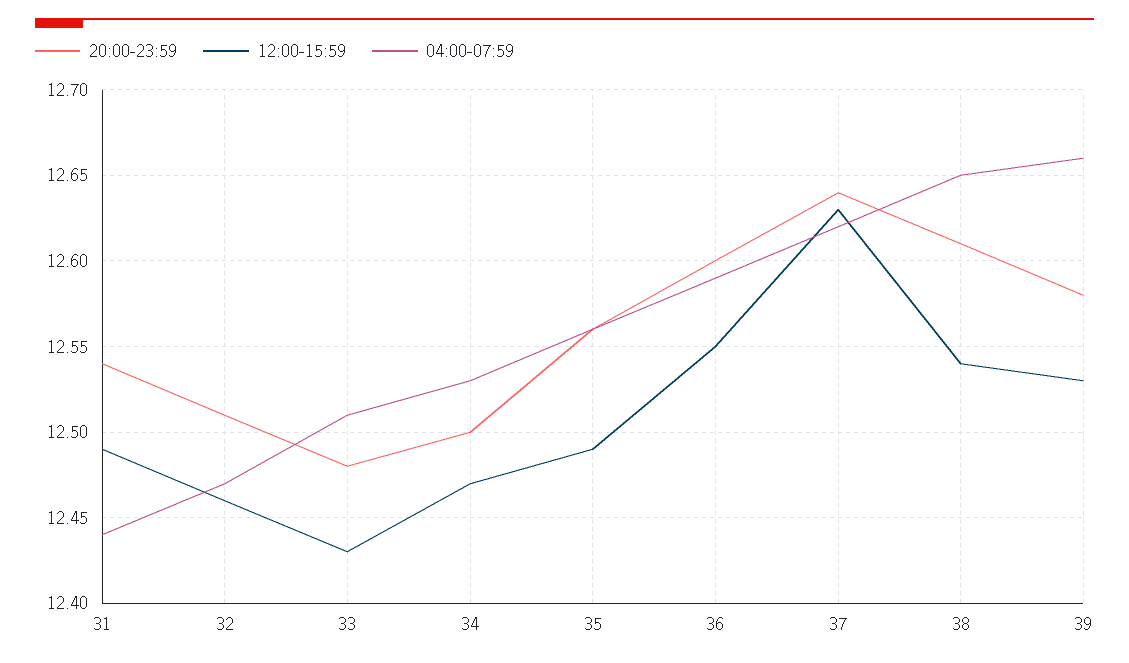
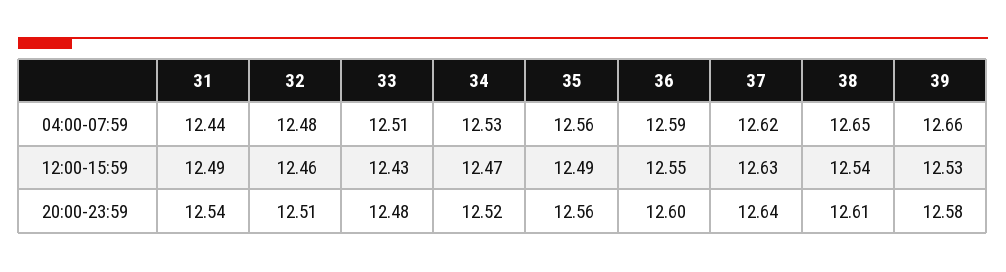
04:00-07:59, 32: 12.47 -> 12.48
20:00-23:59, 34: 12.5 -> 12.52

